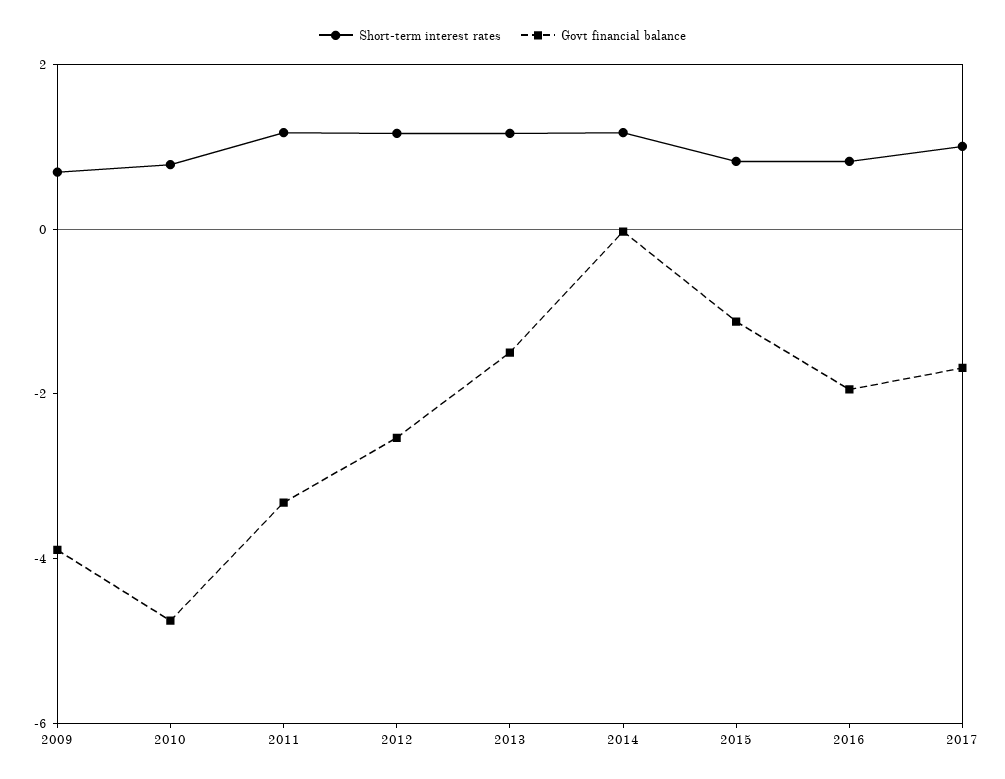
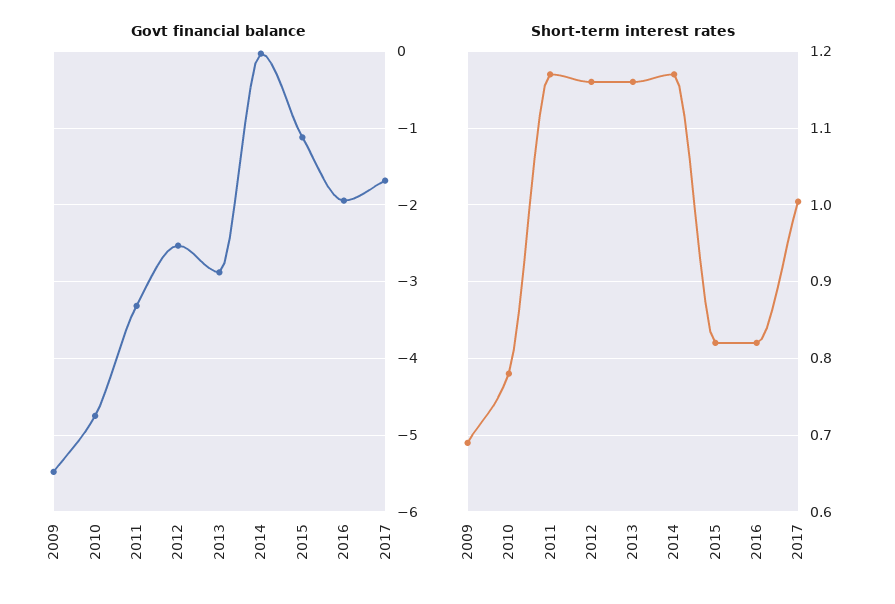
Govt financial balance, 2009: -4 -> -5.5
Govt financial balance, 2013: -1.5 -> -2.9

